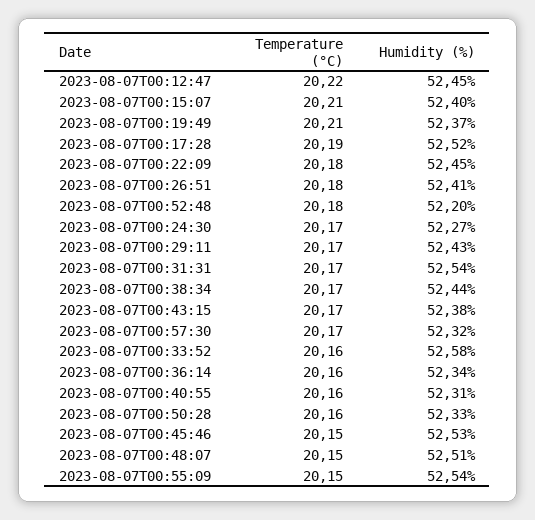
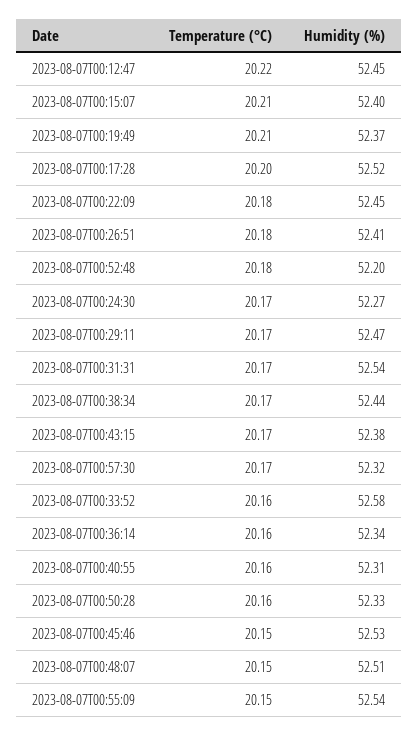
Temperature (°C), 2023-08-07T00:17:28: 20.19 -> 20.2
Humidity (%), 2023-08-07T00:29:11: 52.43 -> 52.47

